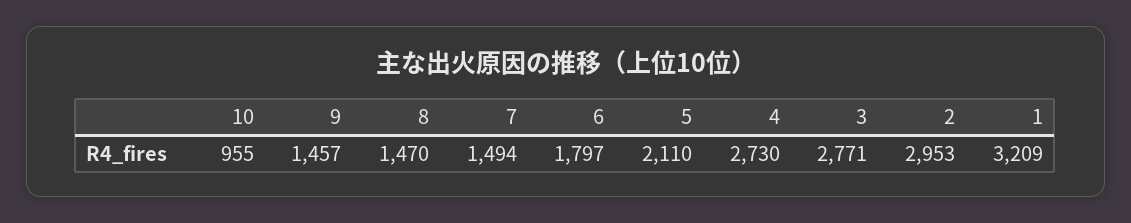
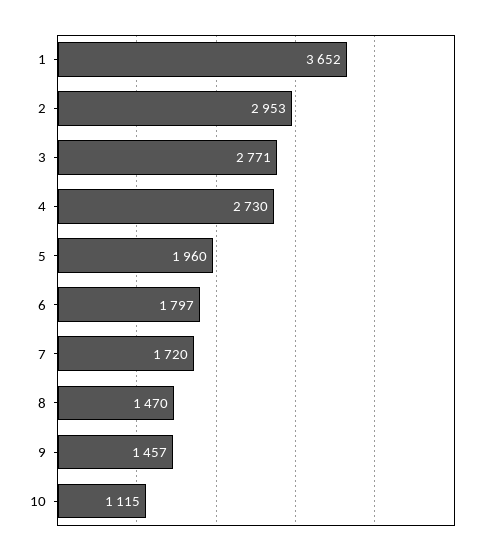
10: 955 -> 1115
7: 1494 -> 1720
5: 2110 -> 1960
1: 3209 -> 3652

